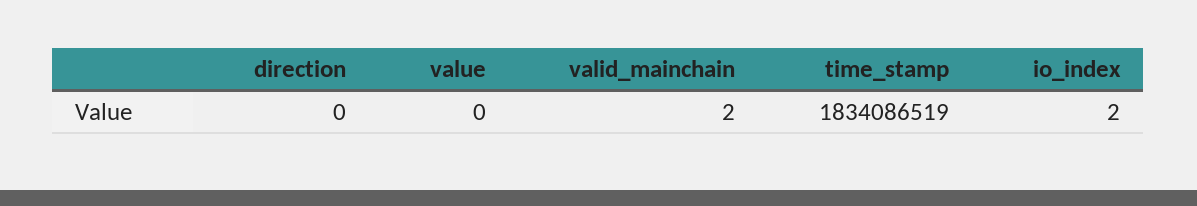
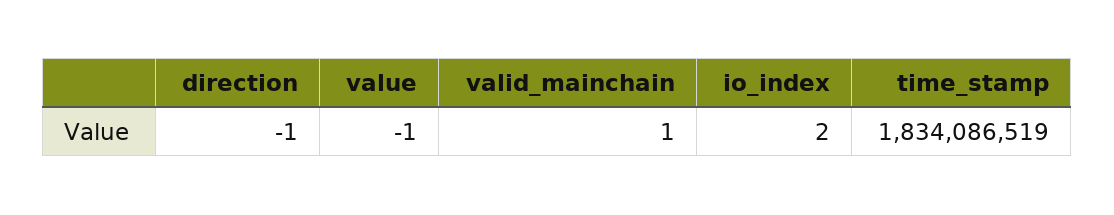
direction: 0 -> -1
value: 0 -> -1
valid_mainchain: 2 -> 1

